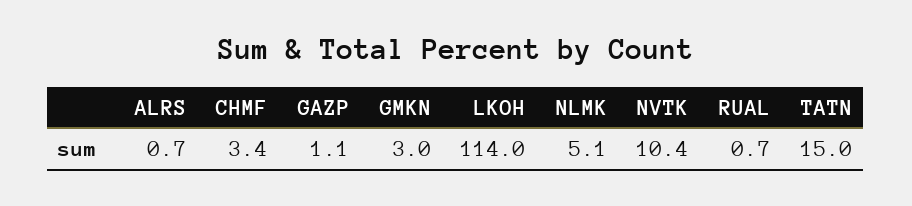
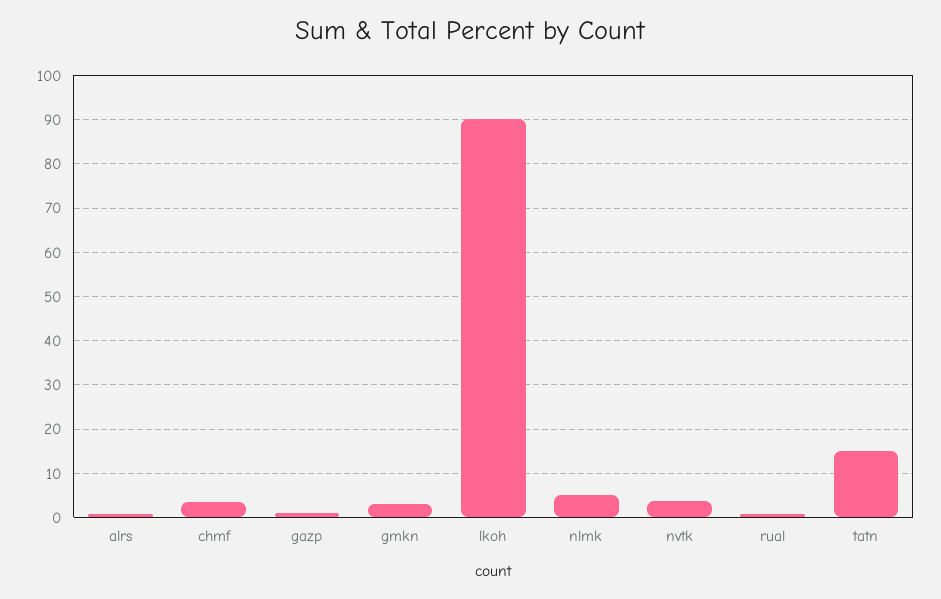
LKOH: 114 -> 90
NVTK: 10.4 -> 4

